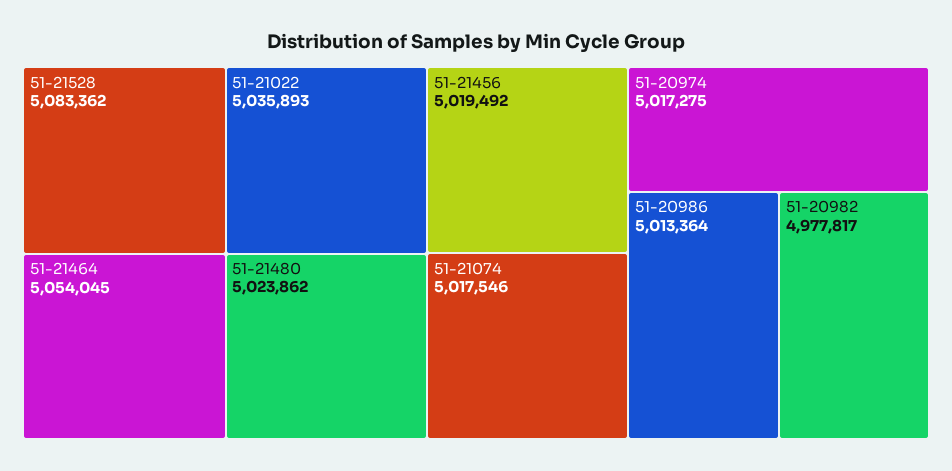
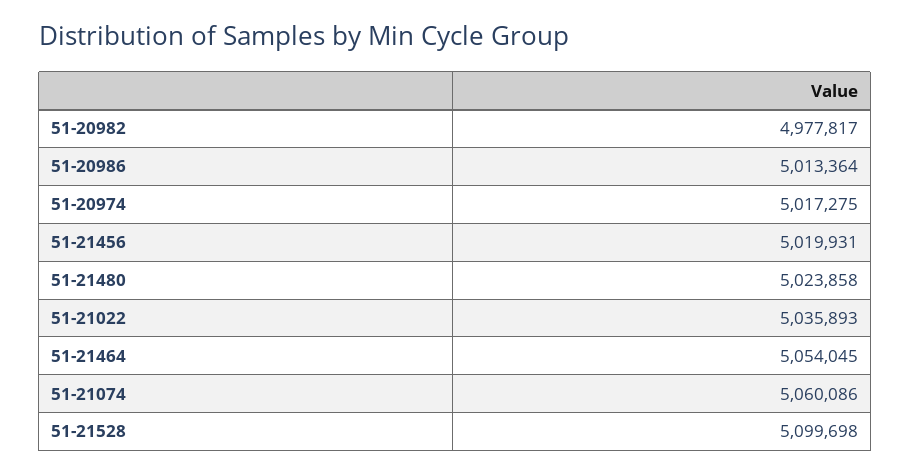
51-21528: 5083362 -> 5099698
51-21480: 5023862 -> 5023858
51-21456: 5019492 -> 5019931
51-21074: 5017546 -> 5060086

